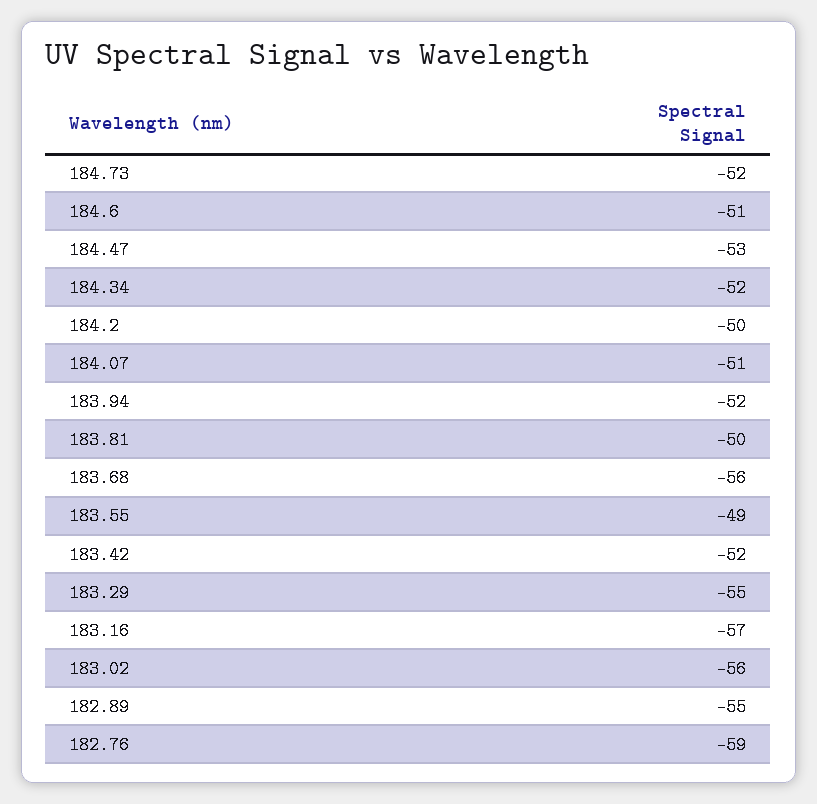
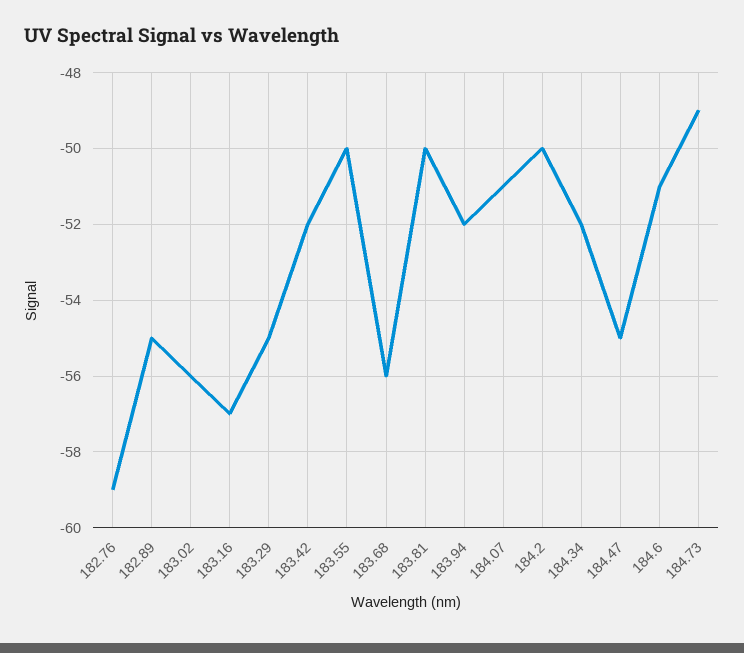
184.73: -52 -> -49
184.47: -53 -> -55
183.55: -49 -> -50

